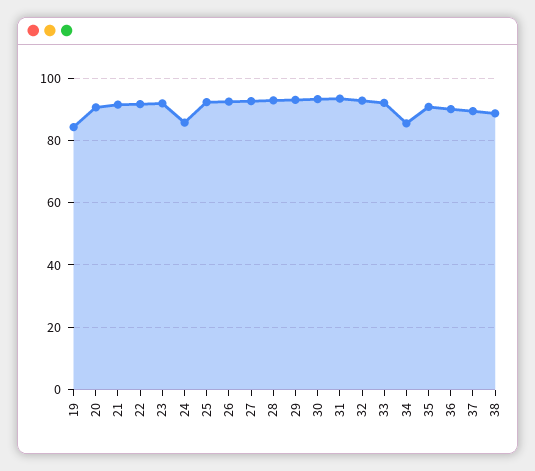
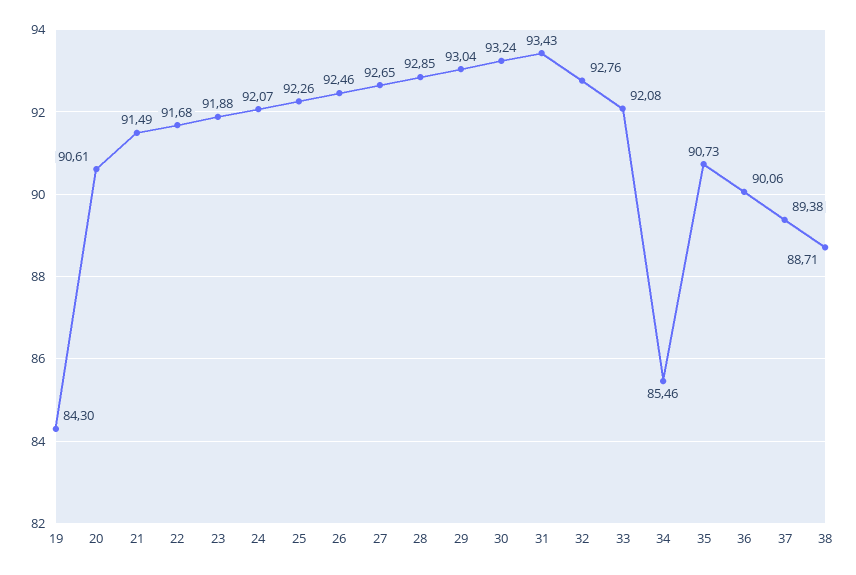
24: 86 -> 92.07

